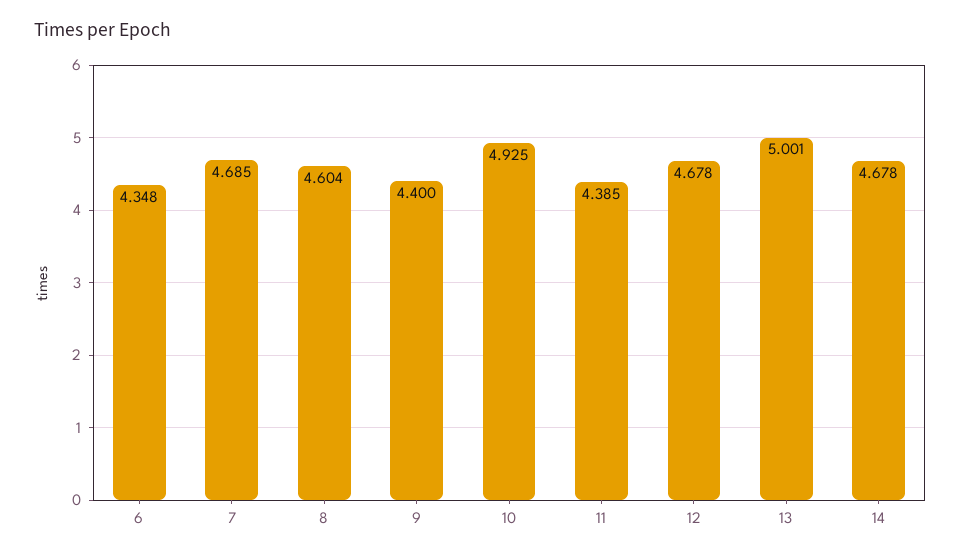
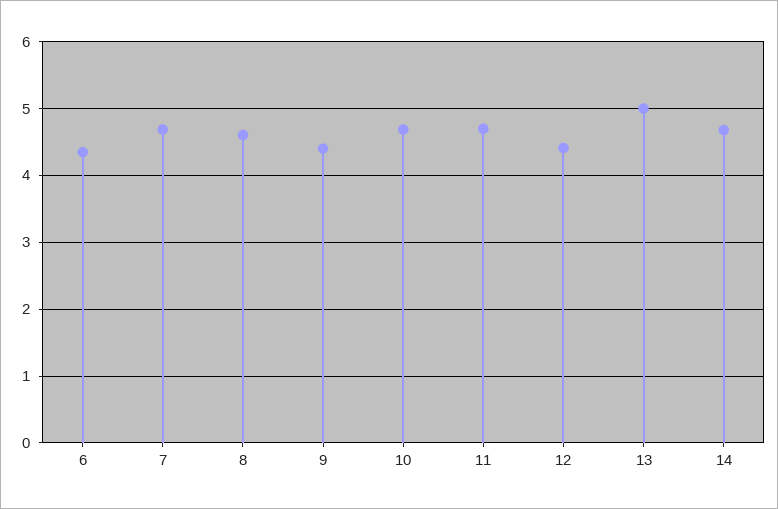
10: 4.925 -> 4.7
11: 4.385 -> 4.7
12: 4.678 -> 4.4

